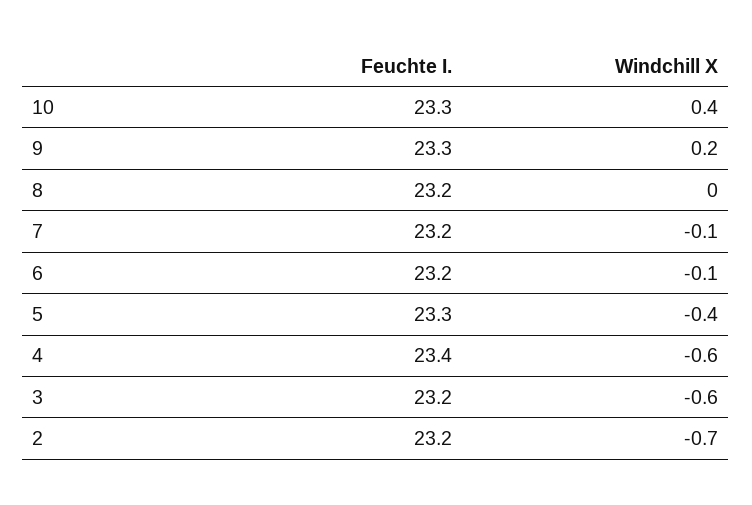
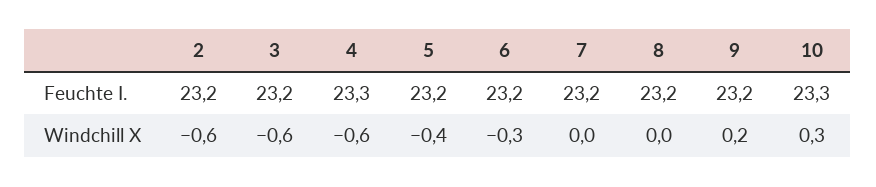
Windchill X, 10: 0.4 -> 0.3
Feuchte I., 9: 23.3 -> 23.2
Windchill X, 7: -0.1 -> 0
Windchill X, 6: -0.1 -> -0.3
Feuchte I., 5: 23.3 -> 23.2
Feuchte I., 4: 23.4 -> 23.3
Windchill X, 2: -0.7 -> -0.6

